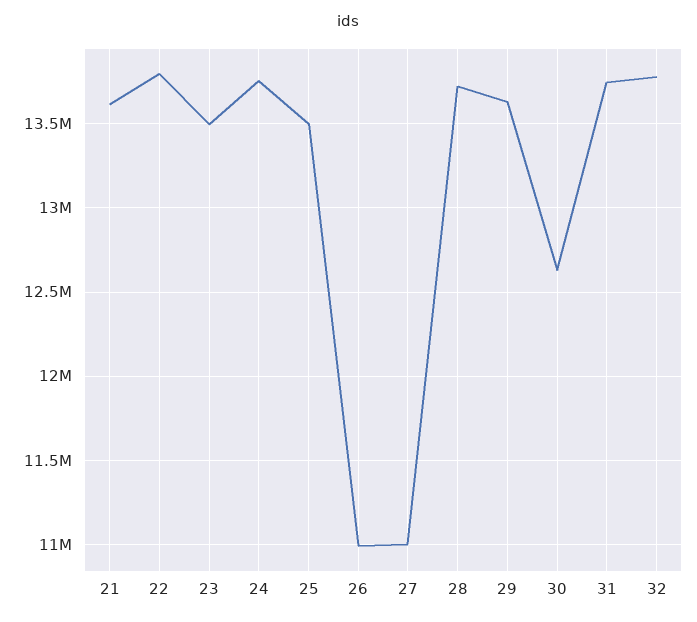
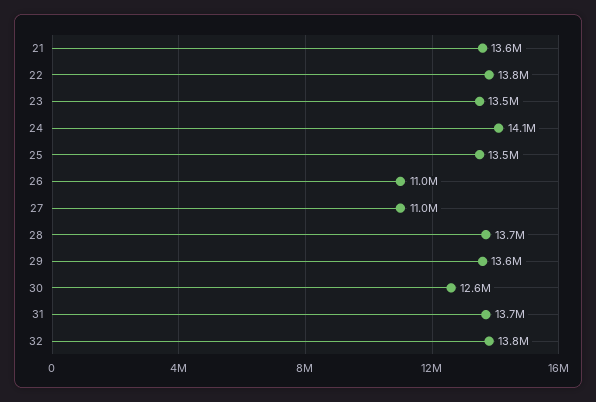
24: 13750000 -> 14100000

